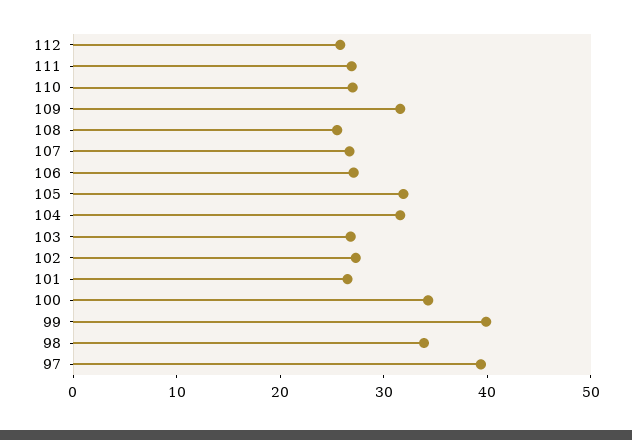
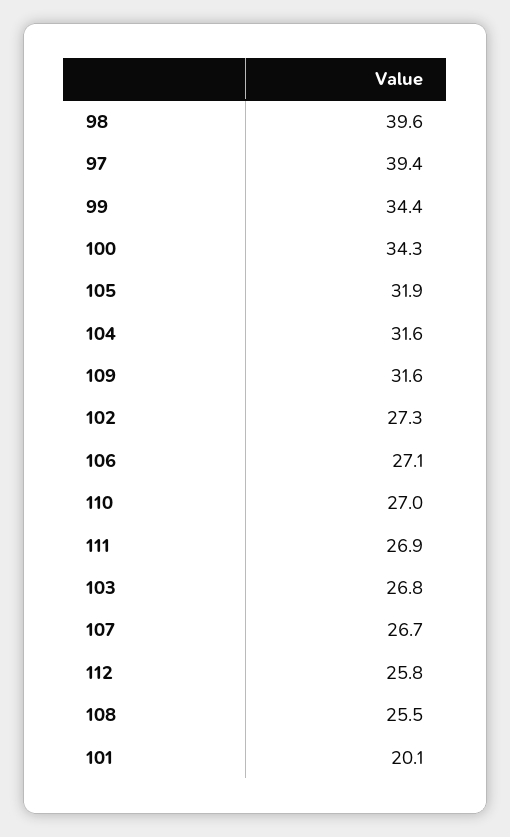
101: 26 -> 20.1
99: 40 -> 34.4
98: 34 -> 39.6

